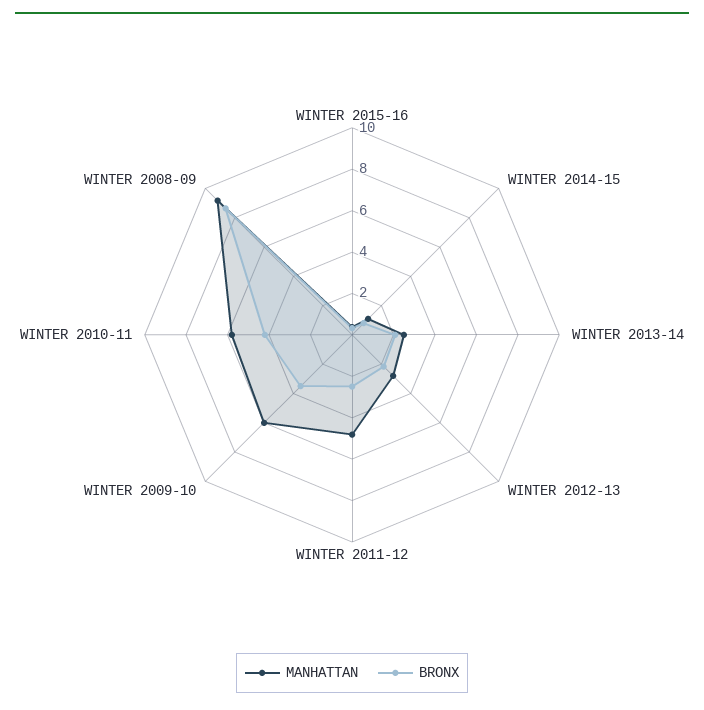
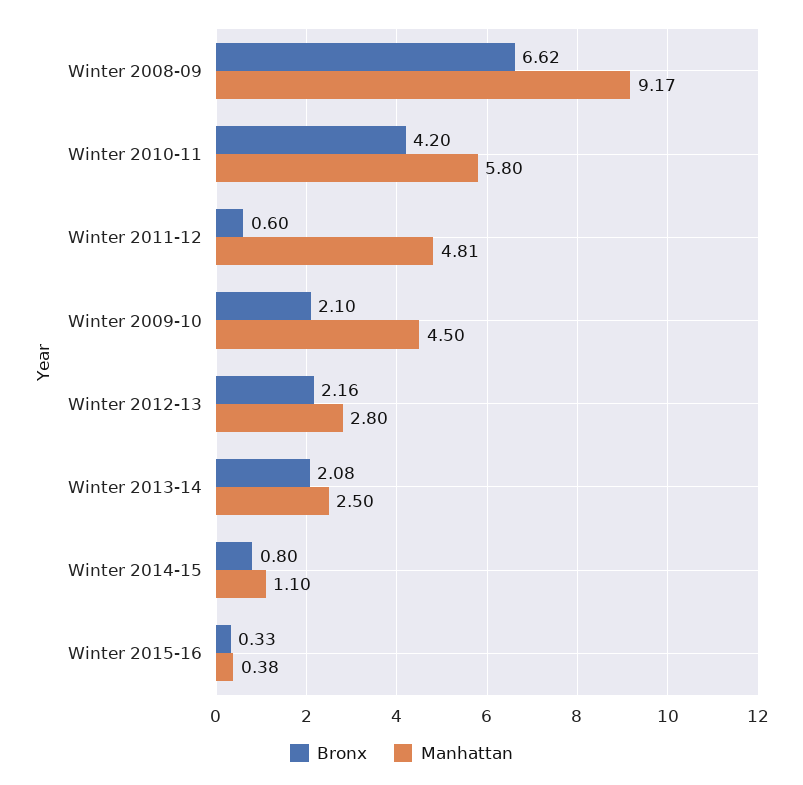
BRONX, WINTER 2011-12: 2.5 -> 0.6
MANHATTAN, WINTER 2009-10: 6 -> 4.5
BRONX, WINTER 2009-10: 3.5 -> 2.1
BRONX, WINTER 2008-09: 8.5 -> 6.62

